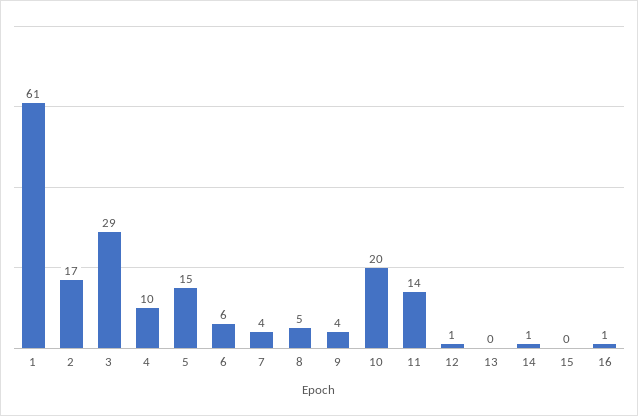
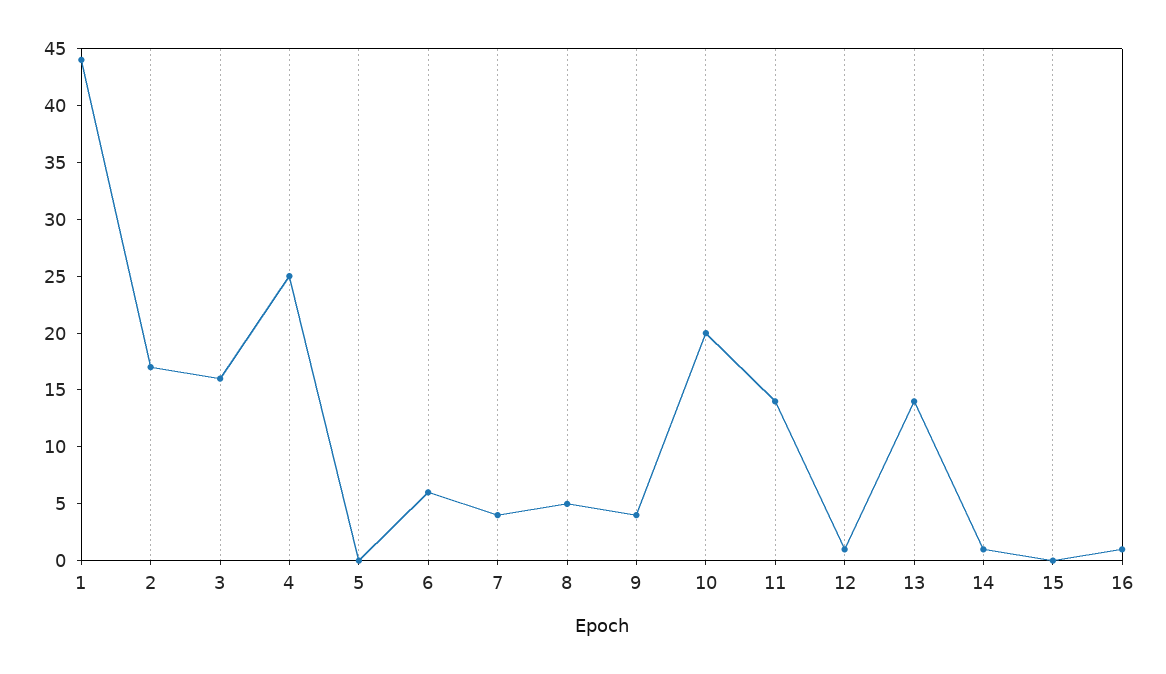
1: 61 -> 44
3: 29 -> 16
4: 10 -> 25
5: 15 -> 0
13: 0 -> 14

